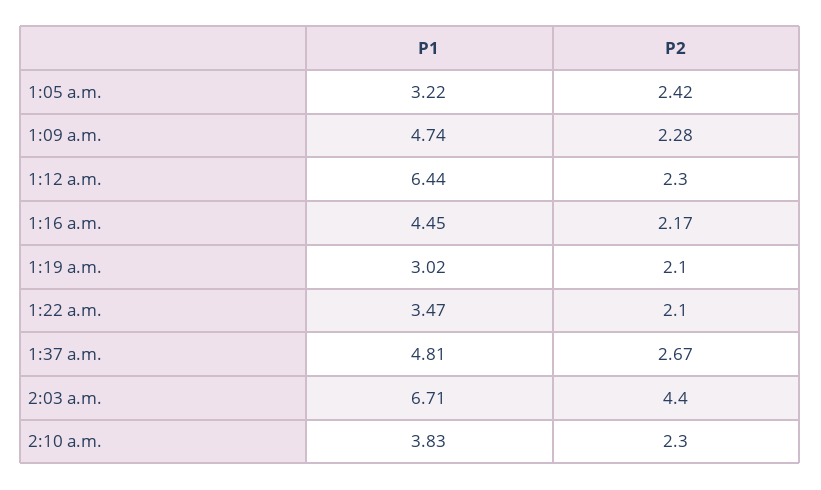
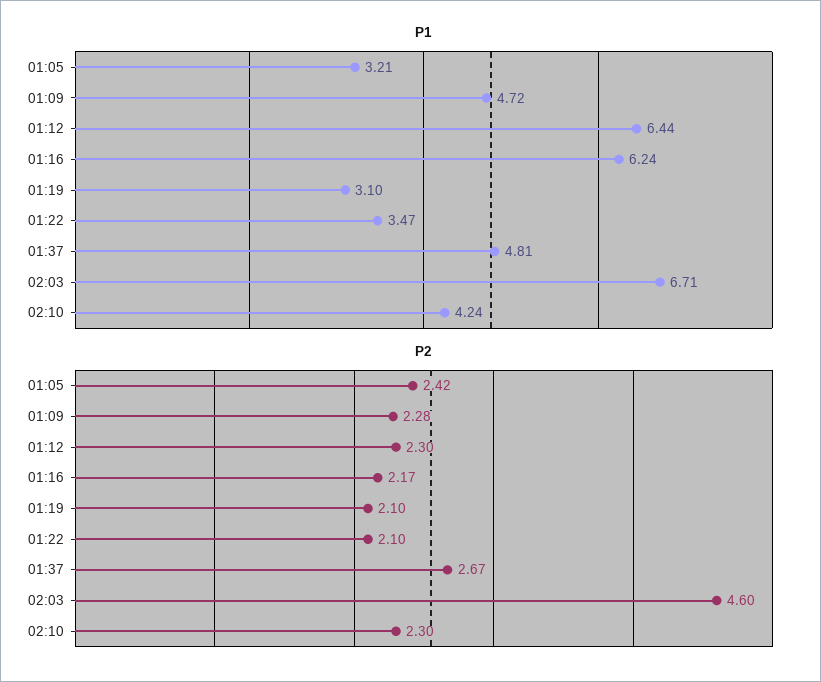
P1, 1:05 a.m.: 3.22 -> 3.21
P1, 1:09 a.m.: 4.74 -> 4.72
P1, 1:16 a.m.: 4.45 -> 6.24
P1, 1:19 a.m.: 3.02 -> 3.1
P2, 2:03 a.m.: 4.4 -> 4.6
P1, 2:10 a.m.: 3.83 -> 4.24

